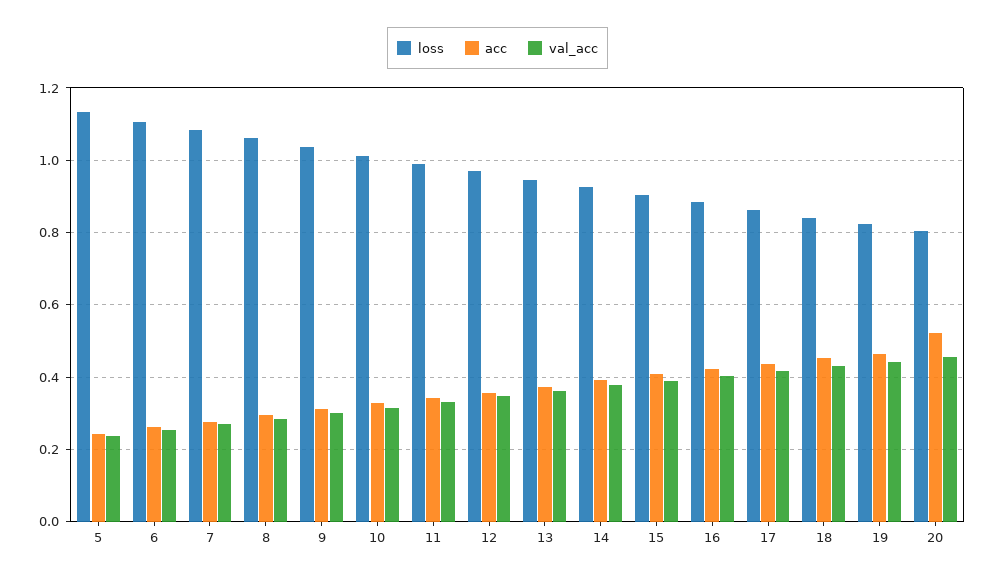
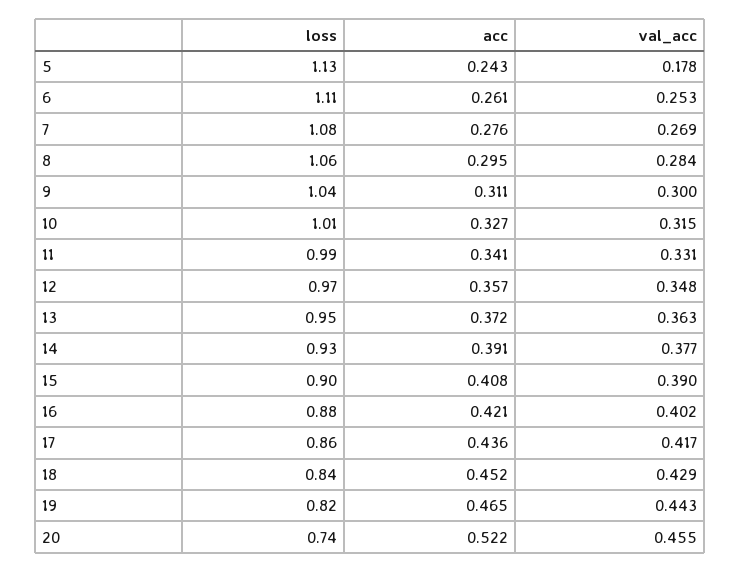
val_acc, 5: 0.24 -> 0.178
loss, 20: 0.8 -> 0.74

